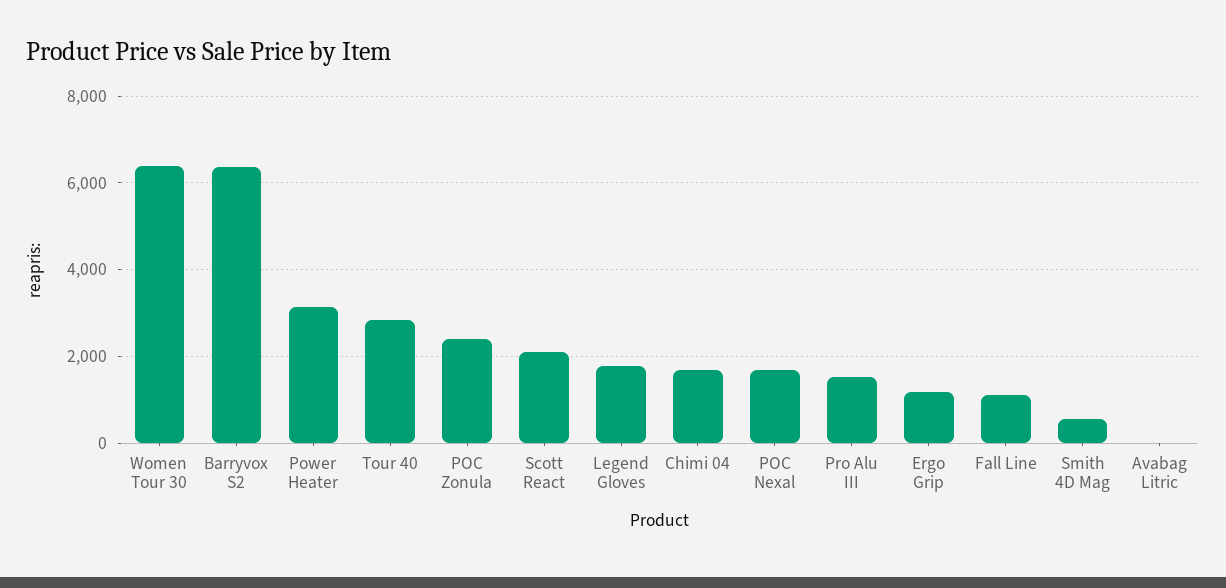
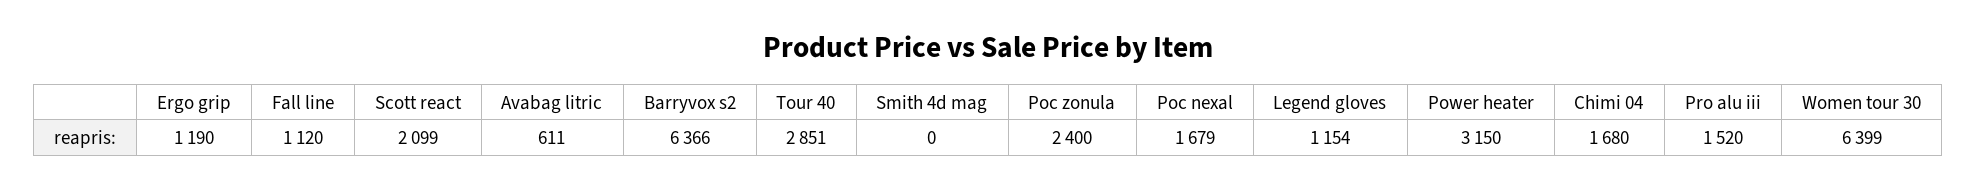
Legend Gloves: 1800 -> 1154
Smith 4D Mag: 600 -> 0
Avabag Litric: 0 -> 611

